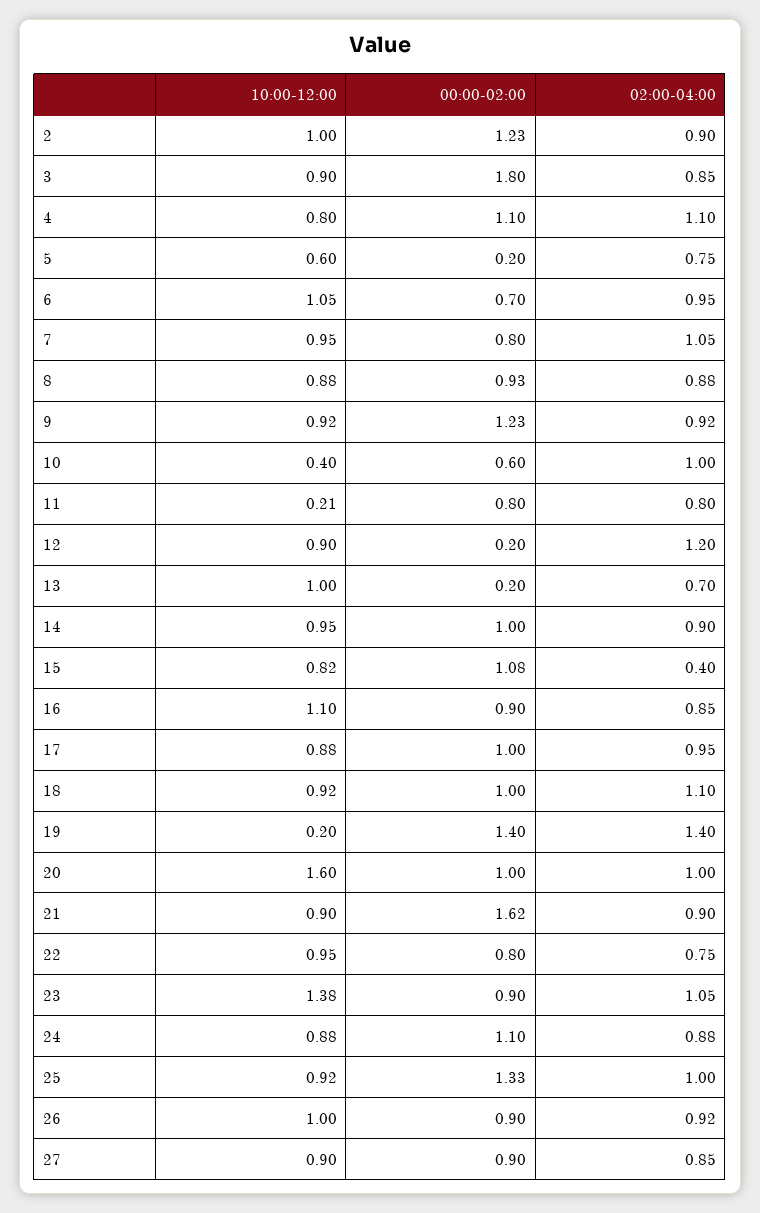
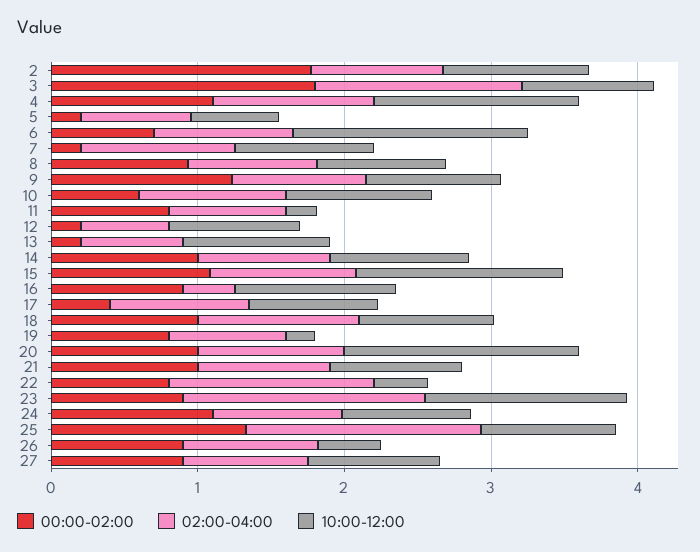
00:00-02:00, 2: 1.23 -> 1.8
02:00-04:00, 3: 0.85 -> 1.4
10:00-12:00, 4: 0.8 -> 1.4
10:00-12:00, 6: 1.05 -> 1.6
00:00-02:00, 7: 0.8 -> 0.2
10:00-12:00, 10: 0.4 -> 1
02:00-04:00, 12: 1.2 -> 0.6
10:00-12:00, 15: 0.82 -> 1.4
02:00-04:00, 15: 0.4 -> 1
02:00-04:00, 16: 0.85 -> 0.4
00:00-02:00, 17: 1 -> 0.4
00:00-02:00, 19: 1.4 -> 0.8
02:00-04:00, 19: 1.4 -> 0.8
00:00-02:00, 21: 1.62 -> 1
10:00-12:00, 22: 0.95 -> 0.4
02:00-04:00, 22: 0.75 -> 1.4
02:00-04:00, 23: 1.05 -> 1.6
02:00-04:00, 25: 1 -> 1.6
10:00-12:00, 26: 1 -> 0.4

